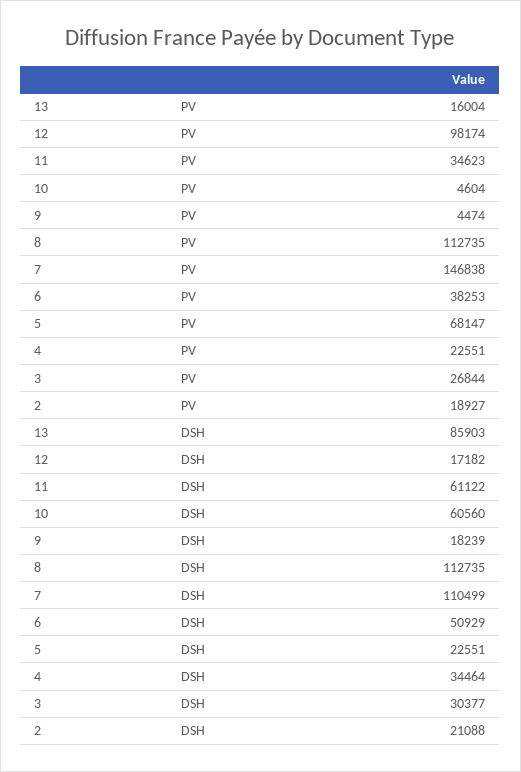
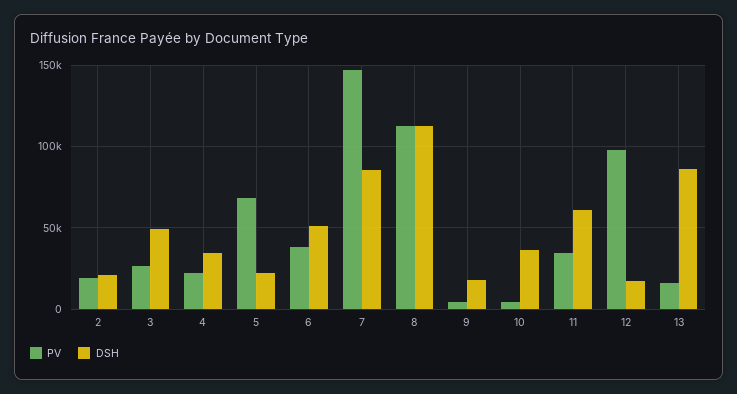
DSH, 10: 60560 -> 35000
DSH, 7: 110499 -> 85000
DSH, 3: 30377 -> 50000

